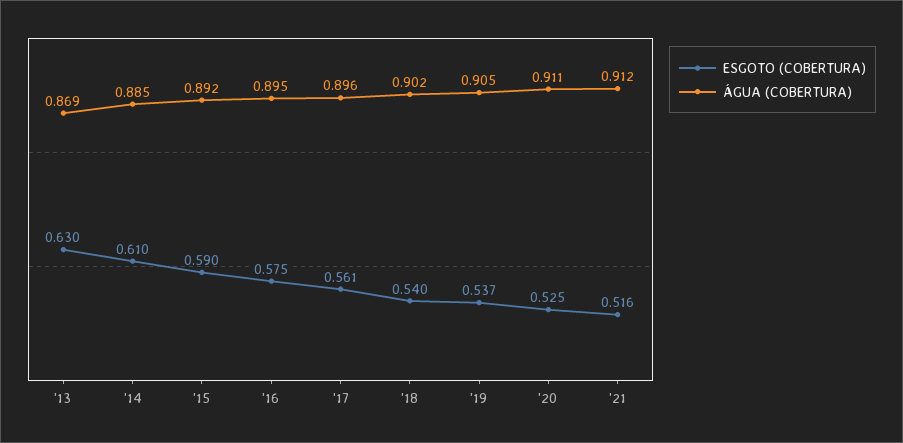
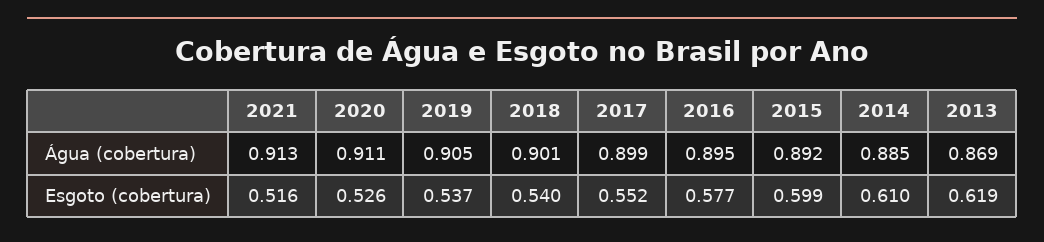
ESGOTO (COBERTURA), '13: 0.63 -> 0.619
ESGOTO (COBERTURA), '15: 0.59 -> 0.599
ESGOTO (COBERTURA), '16: 0.575 -> 0.577
ESGOTO (COBERTURA), '17: 0.561 -> 0.552
ÁGUA (COBERTURA), '17: 0.896 -> 0.899
ÁGUA (COBERTURA), '18: 0.902 -> 0.901
ESGOTO (COBERTURA), '20: 0.525 -> 0.526
ÁGUA (COBERTURA), '21: 0.912 -> 0.913

